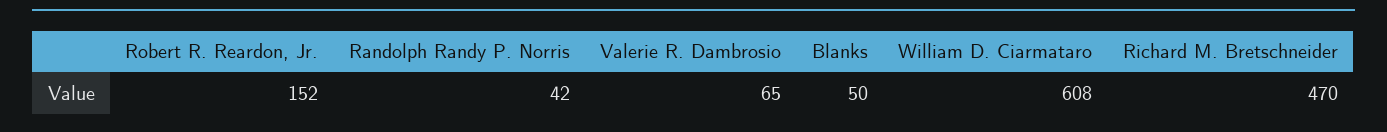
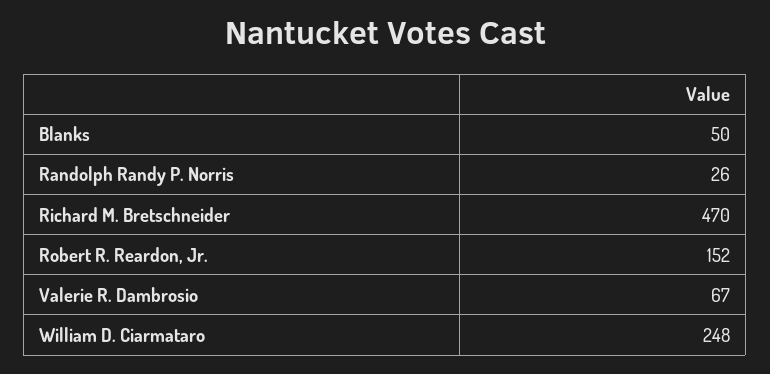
Randolph Randy P. Norris: 42 -> 26
Valerie R. Dambrosio: 65 -> 67
William D. Ciarmataro: 608 -> 248

